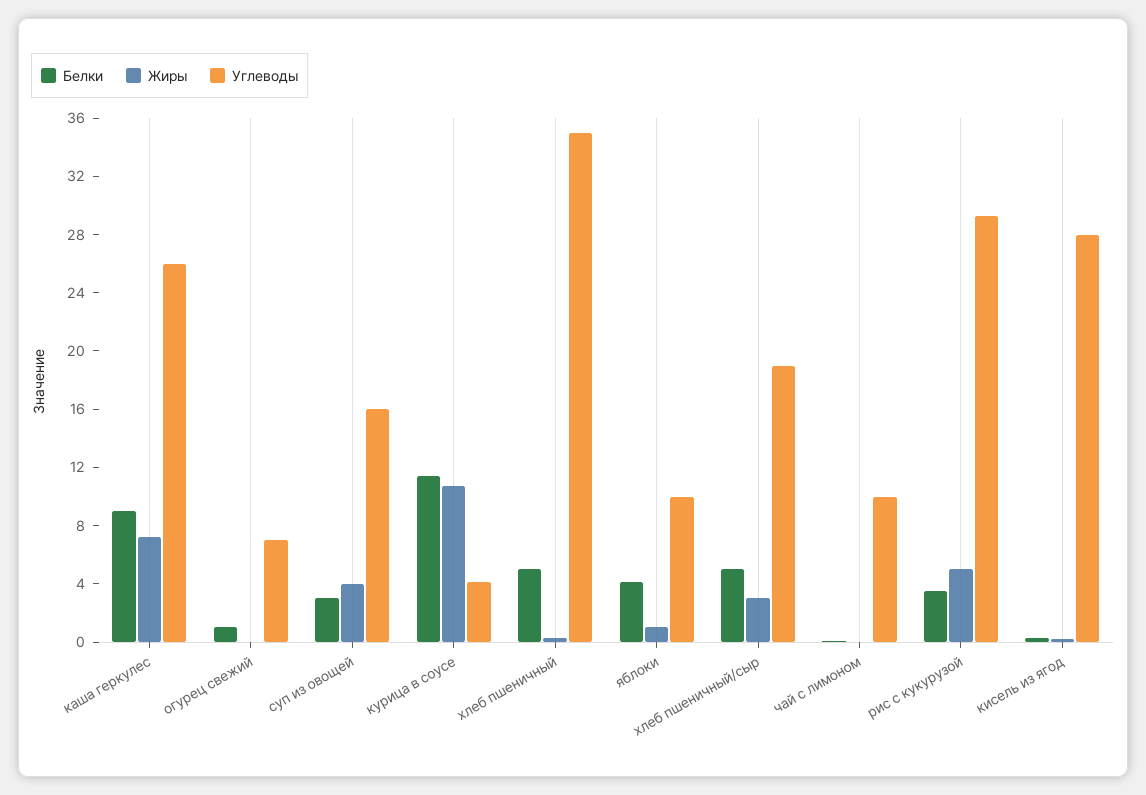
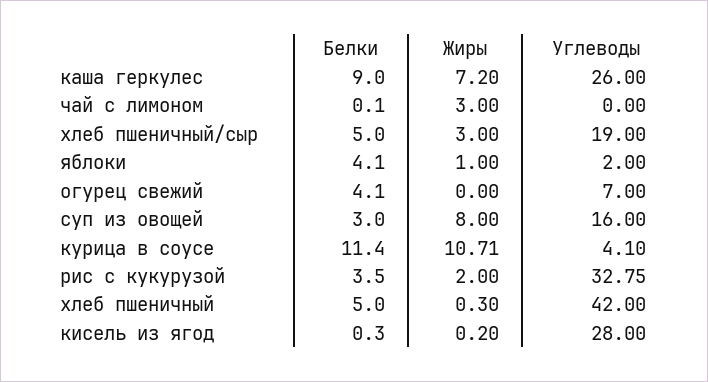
Белки, огурец свежий: 1 -> 4.1
Жиры, суп из овощей: 4 -> 8
Углеводы, хлеб пшеничный: 35 -> 42
Углеводы, яблоки: 10 -> 2
Жиры, чай с лимоном: 0 -> 3
Углеводы, чай с лимоном: 10 -> 0
Жиры, рис с кукурузой: 5 -> 2
Углеводы, рис с кукурузой: 29 -> 32.75

